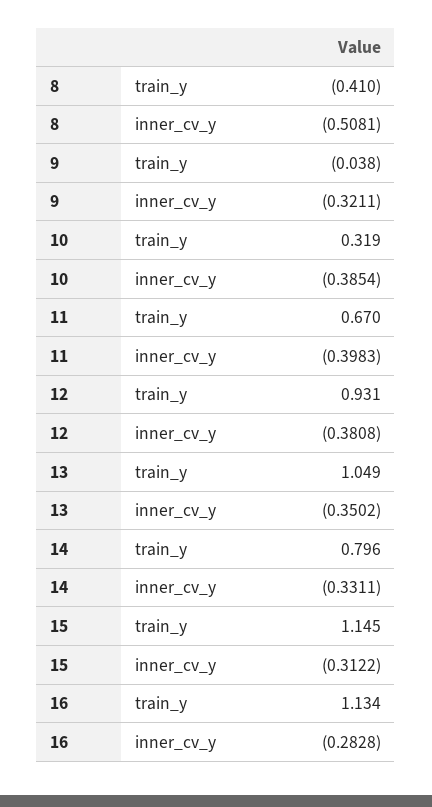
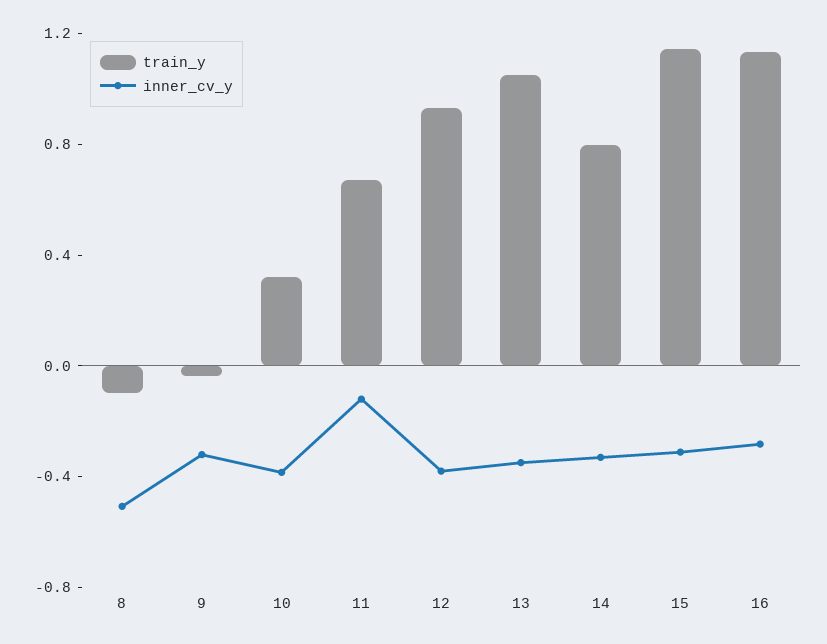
train_y, 8: -0.41 -> -0.1
inner_cv_y, 11: -0.3983 -> -0.1

